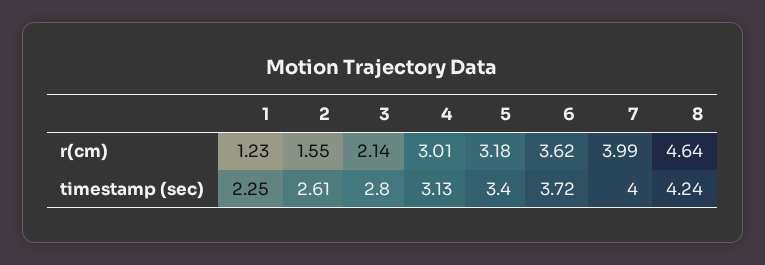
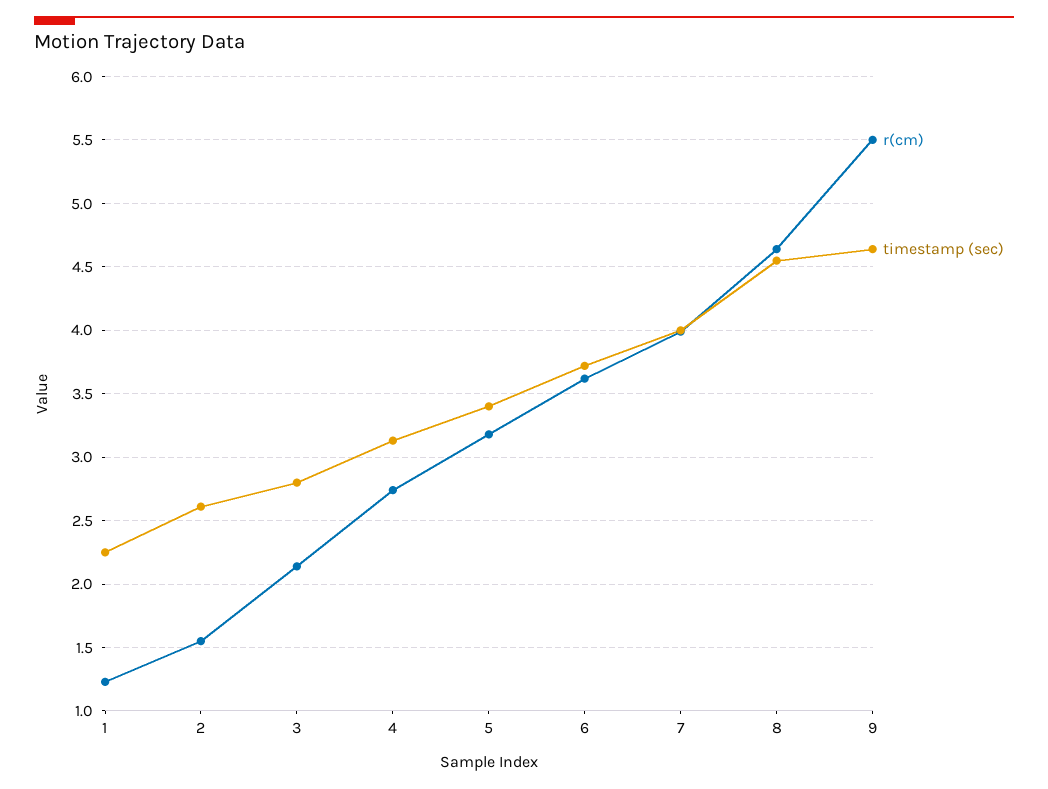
r(cm), 4: 3.01 -> 2.75
timestamp (sec), 8: 4.24 -> 4.55
r(cm), 9: none -> 5.5
timestamp (sec), 9: none -> 4.65

